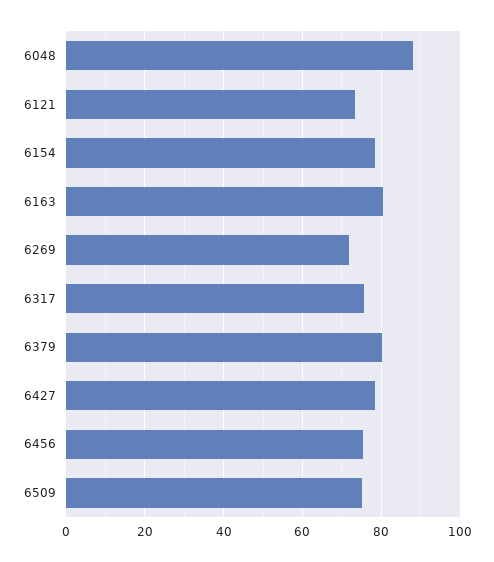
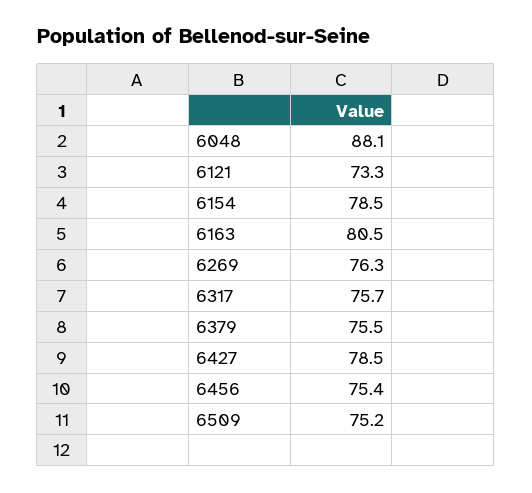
6269: 72 -> 76.3
6379: 80 -> 75.5

